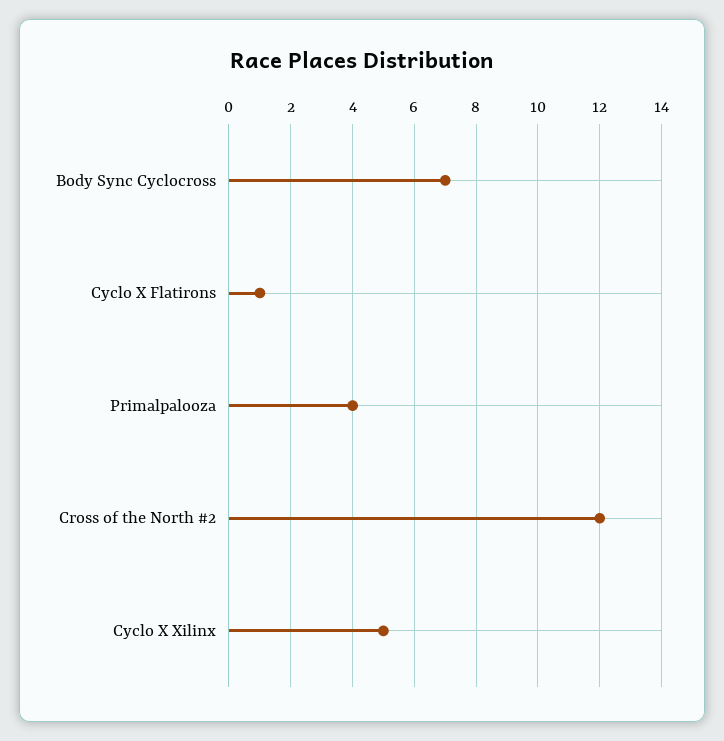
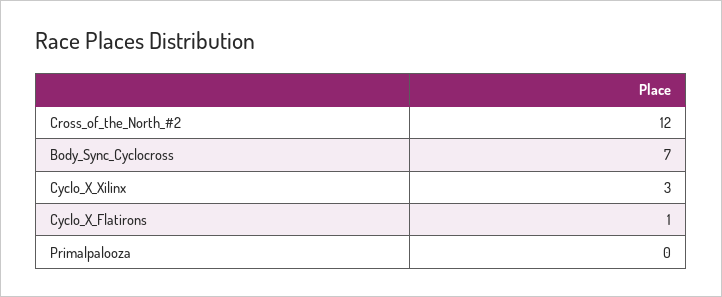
Primalpalooza: 4 -> 0
Cyclo X Xilinx: 5 -> 3

